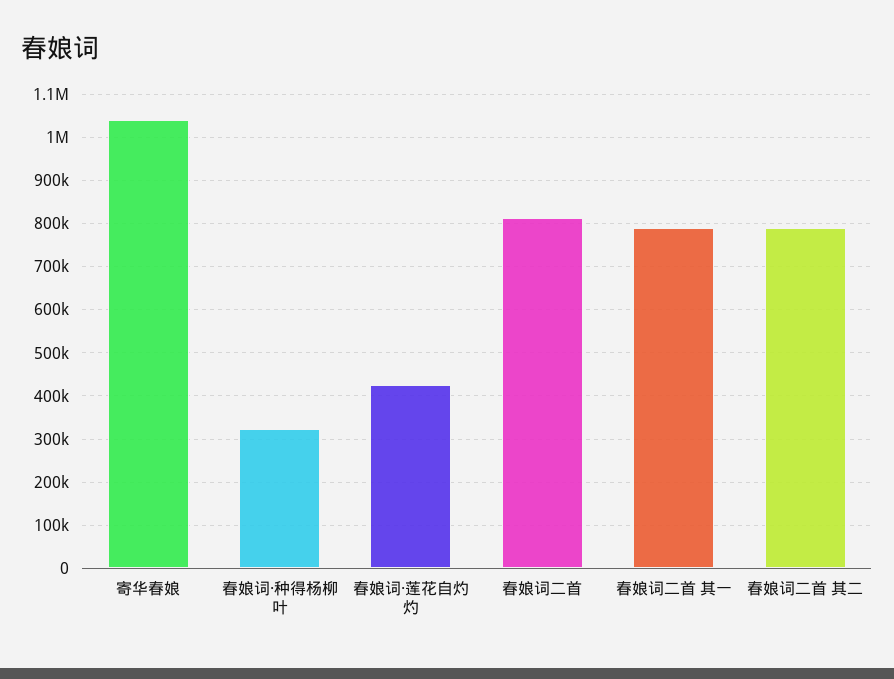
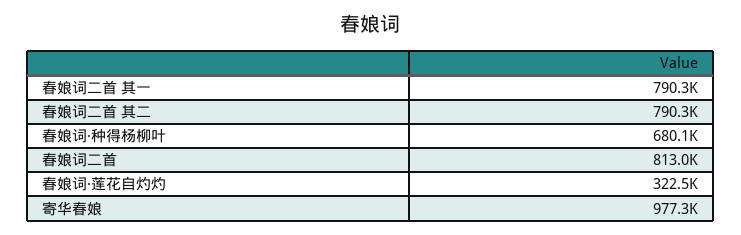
寄华春娘: 1040000 -> 977300
春娘词·种得杨柳叶: 320000 -> 680100
春娘词·莲花自灼灼: 420000 -> 322500

